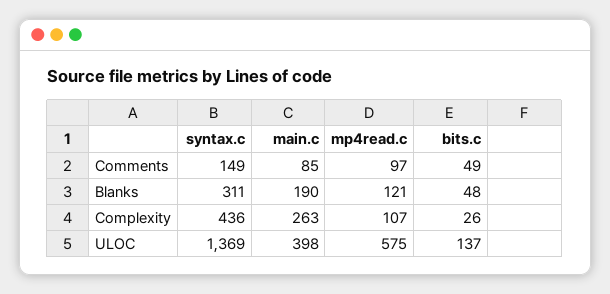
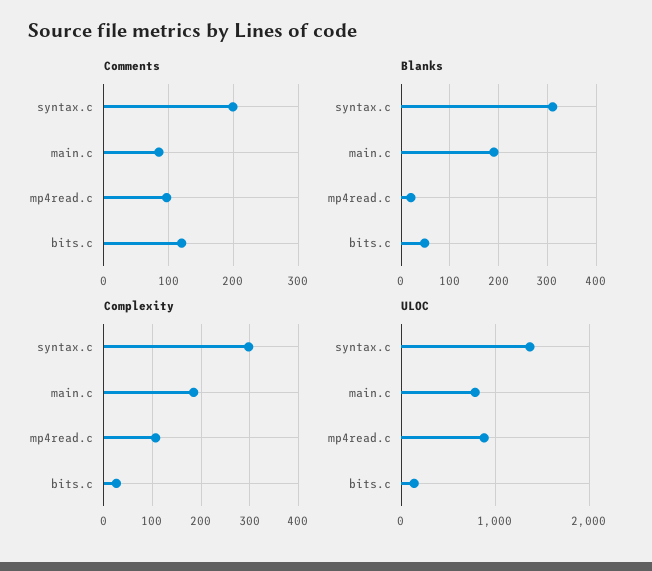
Comments, syntax.c: 149 -> 200
Comments, bits.c: 49 -> 120
Blanks, mp4read.c: 121 -> 20
Complexity, syntax.c: 436 -> 300
Complexity, main.c: 263 -> 180
ULOC, main.c: 398 -> 800
ULOC, mp4read.c: 575 -> 900

